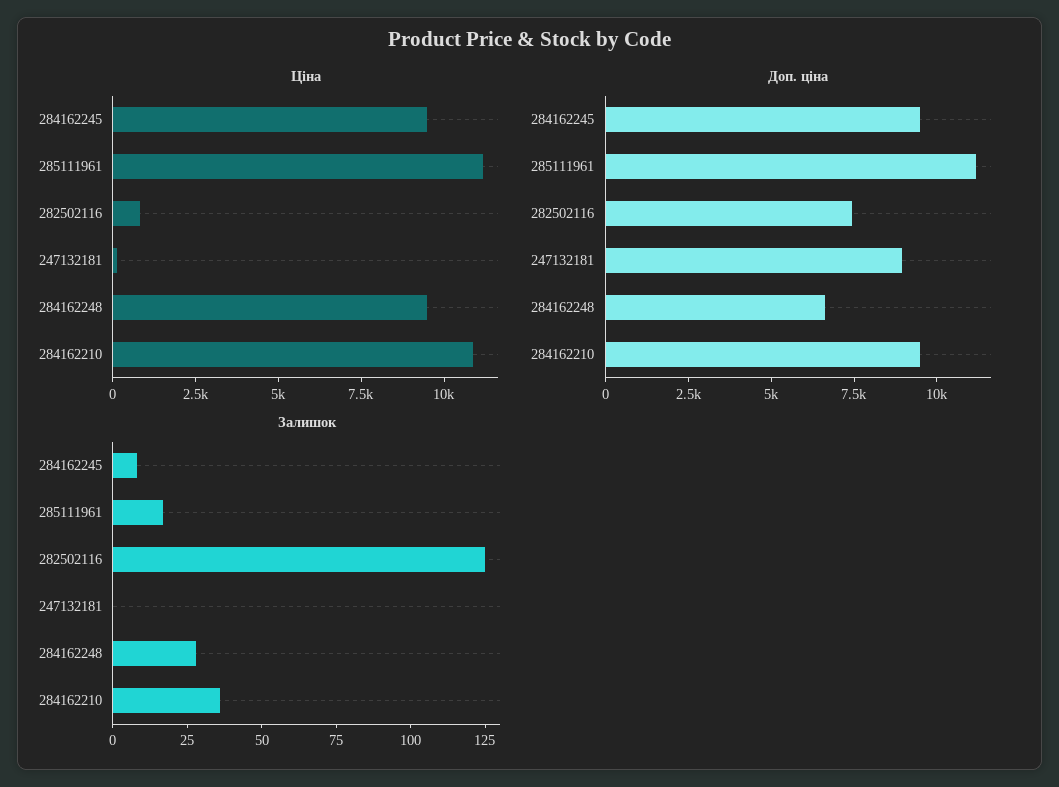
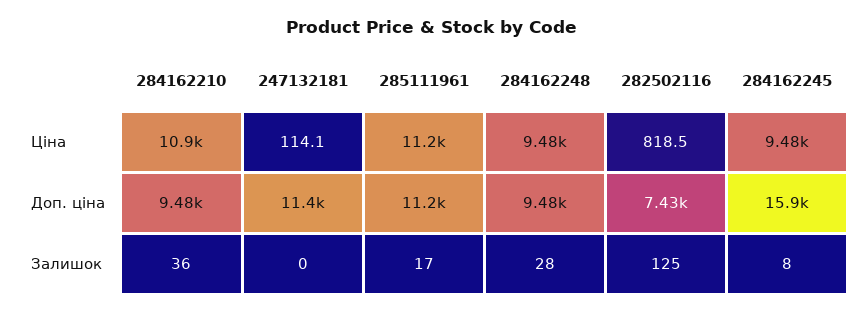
Доп. ціна, 284162245: 9500 -> 15900
Доп. ціна, 247132181: 9000 -> 11400
Доп. ціна, 284162248: 6500 -> 9480

